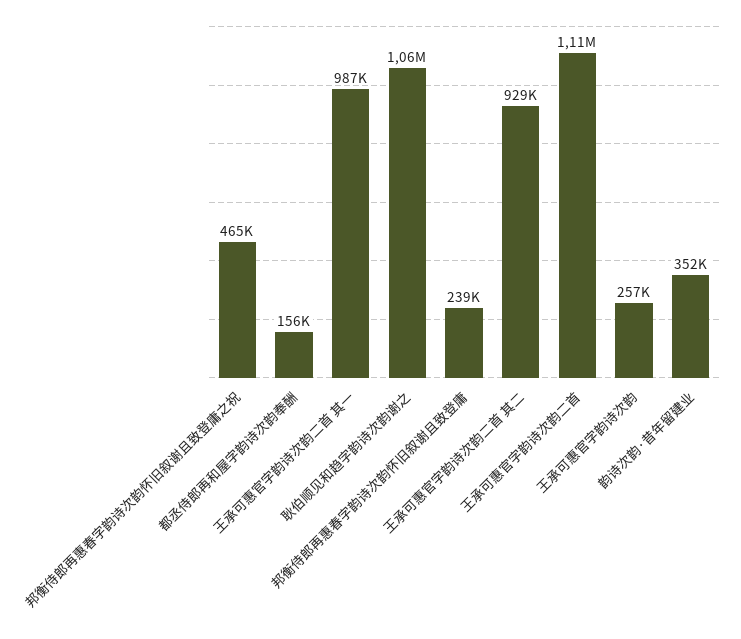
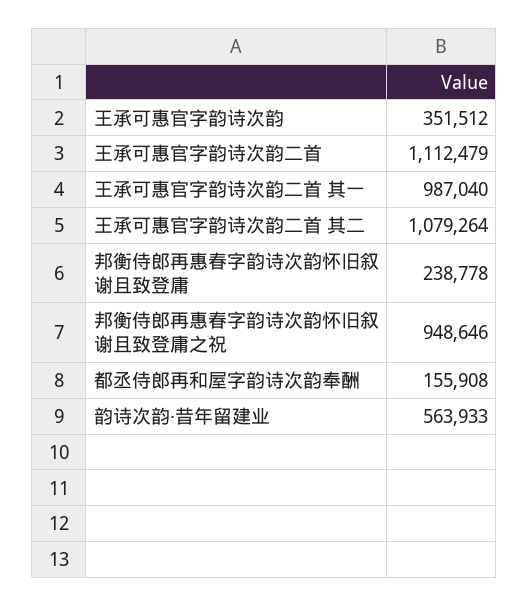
邦衡侍郎再惠春字韵诗次韵怀旧叙谢且致登庸之祝: 465000 -> 948646
耿伯顺见和趋字韵诗次韵谢之: 1060000 -> none
王承可惠官字韵诗次韵二首 其二: 929000 -> 1079264
王承可惠官字韵诗次韵: 257000 -> 351512
韵诗次韵·昔年留建业: 352000 -> 563933

